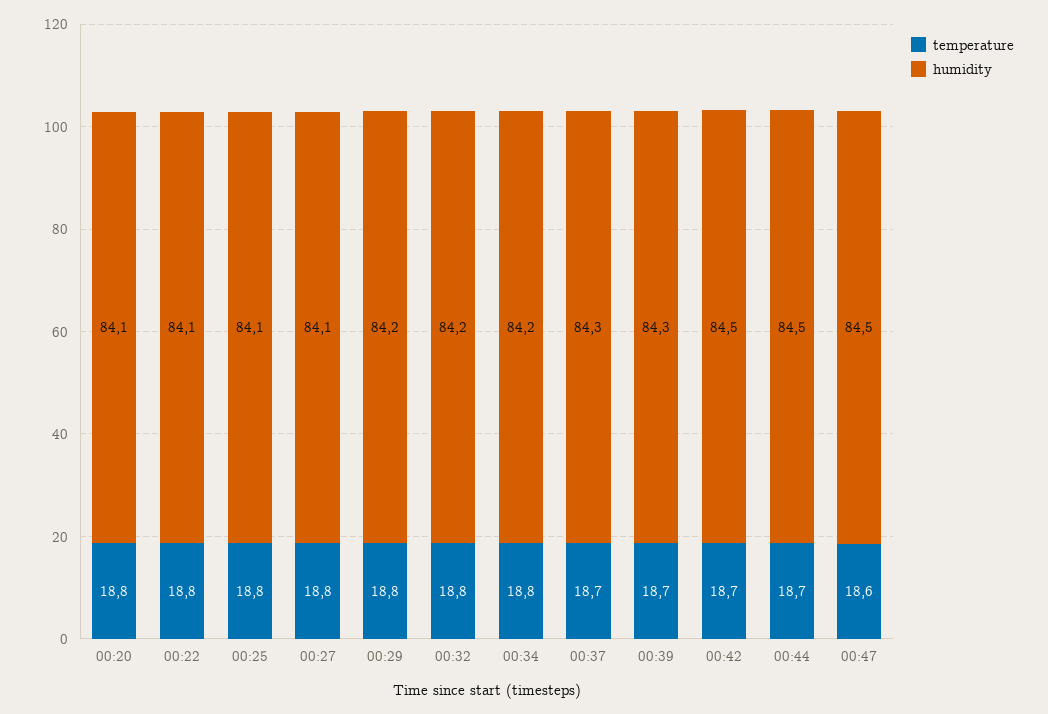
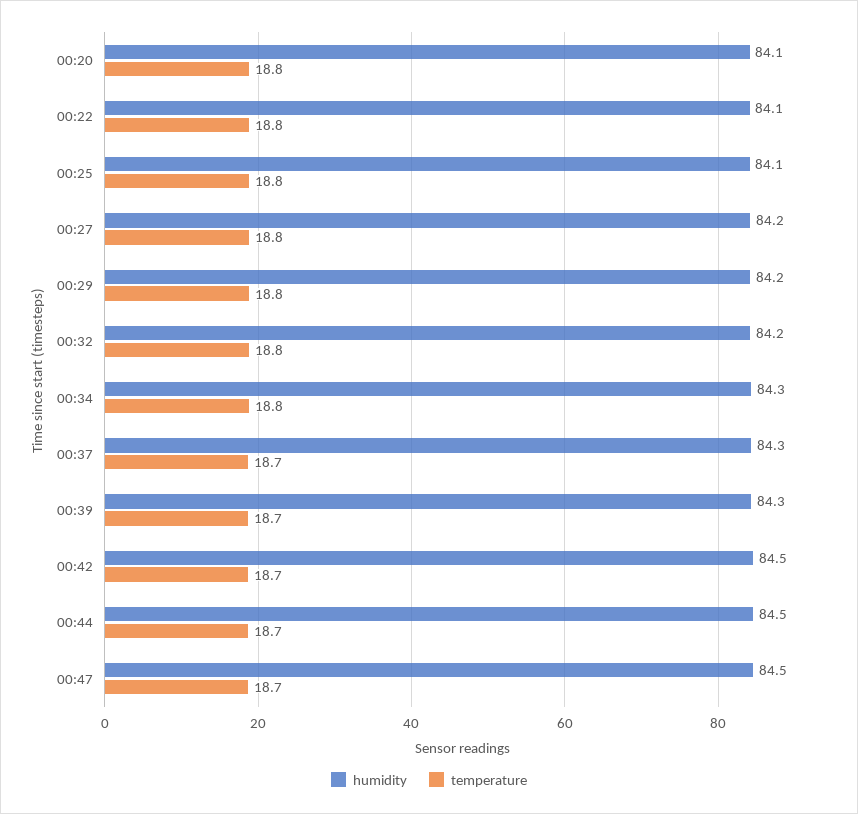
humidity, 00:27: 84.1 -> 84.2
humidity, 00:34: 84.2 -> 84.3
temperature, 00:47: 18.6 -> 18.7

